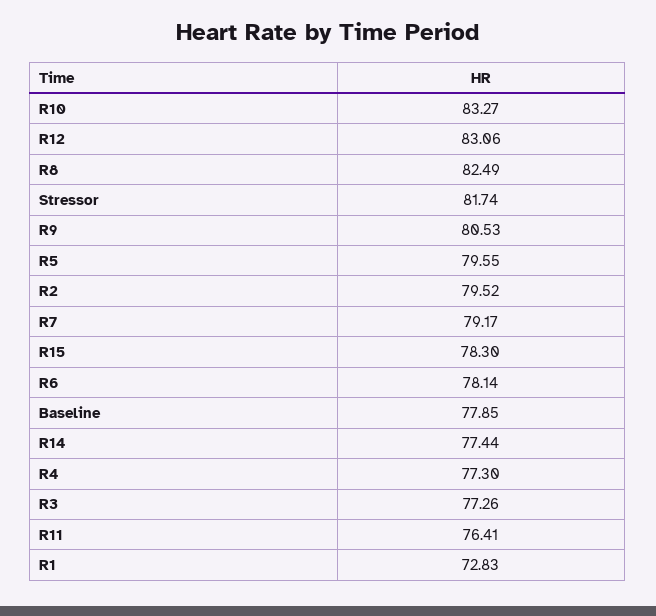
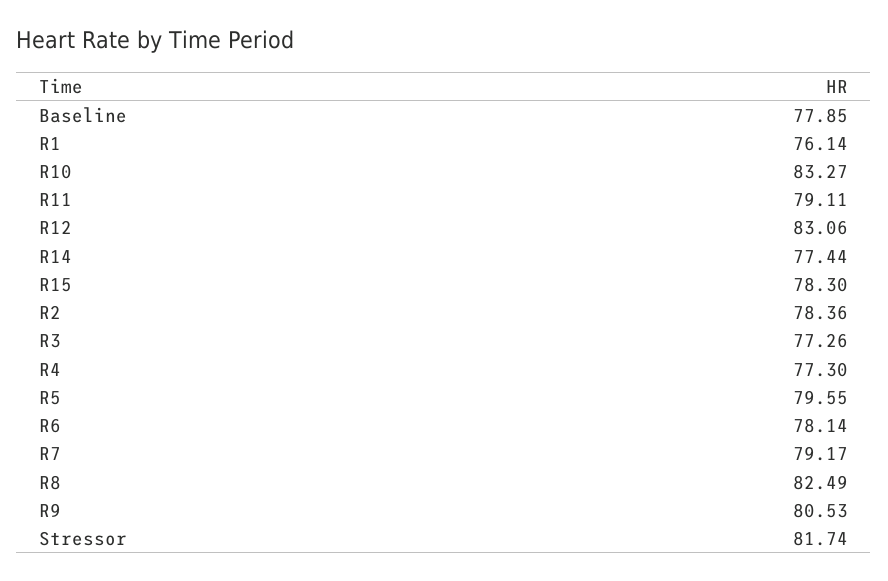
R2: 79.52 -> 78.36
R11: 76.41 -> 79.11
R1: 72.83 -> 76.14

